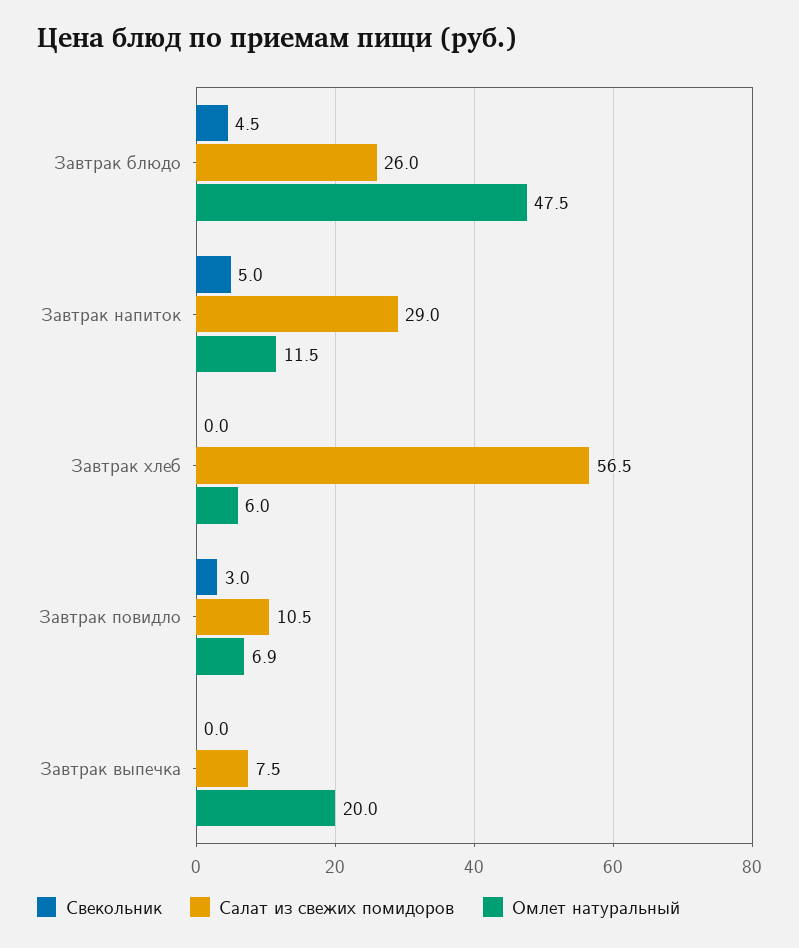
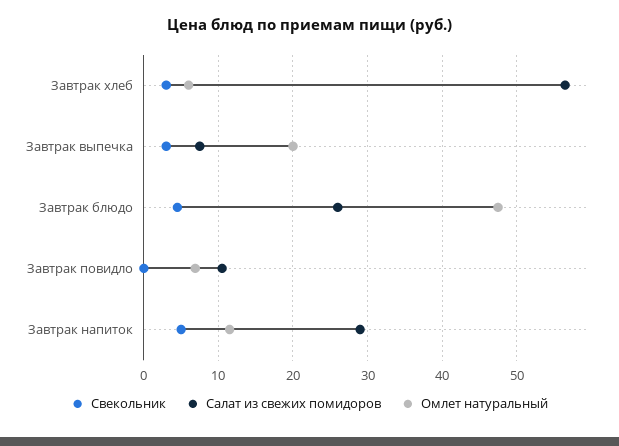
Свекольник, Завтрак хлеб: 0 -> 3
Свекольник, Завтрак повидло: 3 -> 0
Свекольник, Завтрак выпечка: 0 -> 3

